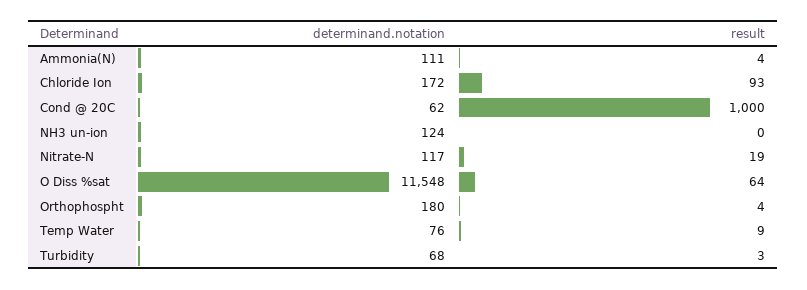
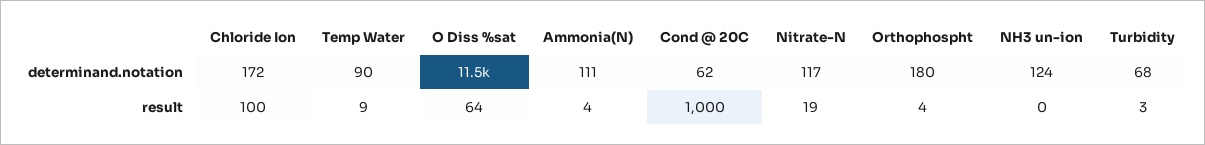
result, Chloride Ion: 93 -> 100
determinand.notation, Temp Water: 76 -> 90

